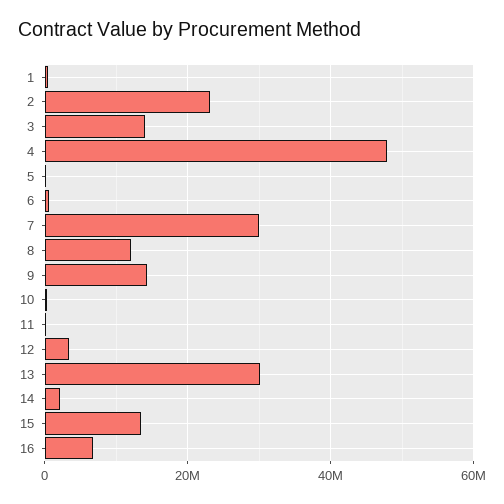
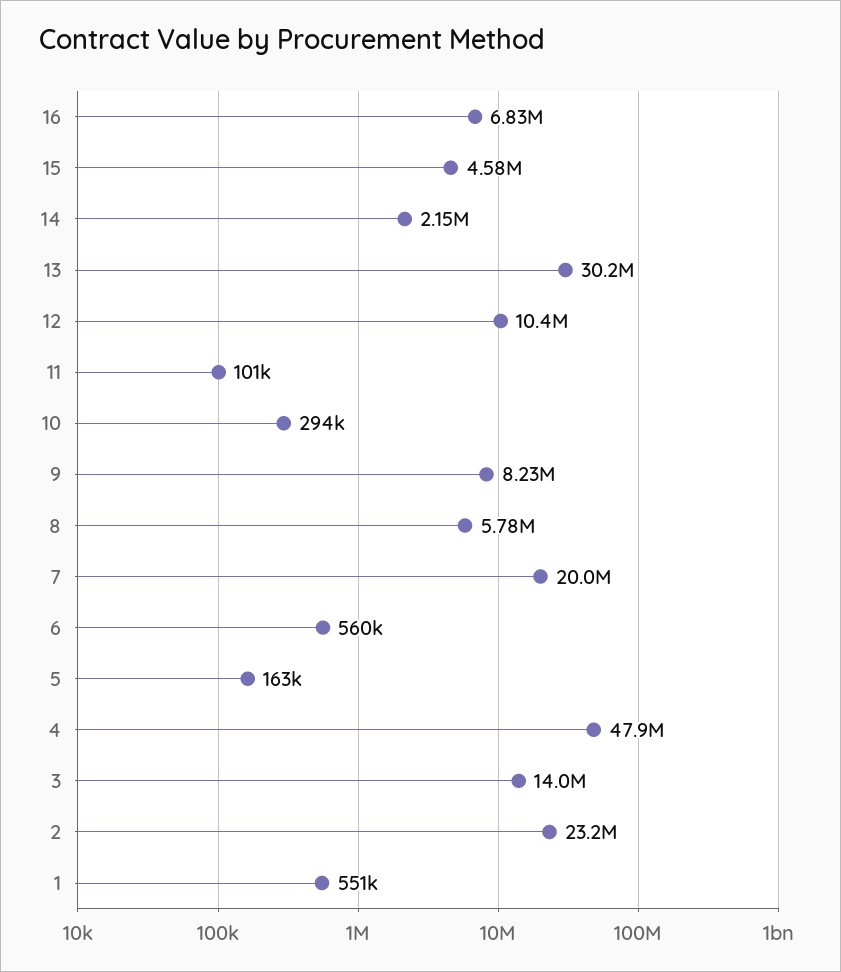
7: 30000000 -> 20000000
8: 12000000 -> 5780000
9: 14000000 -> 8230000
12: 4000000 -> 10400000
15: 14000000 -> 4580000

